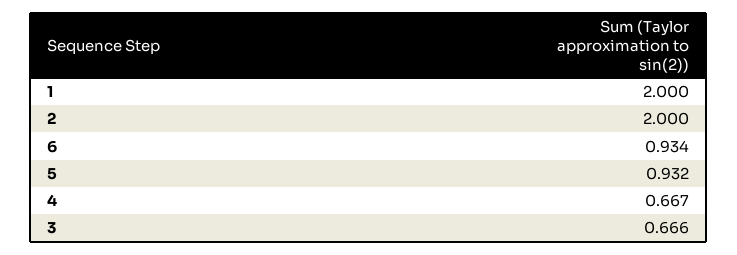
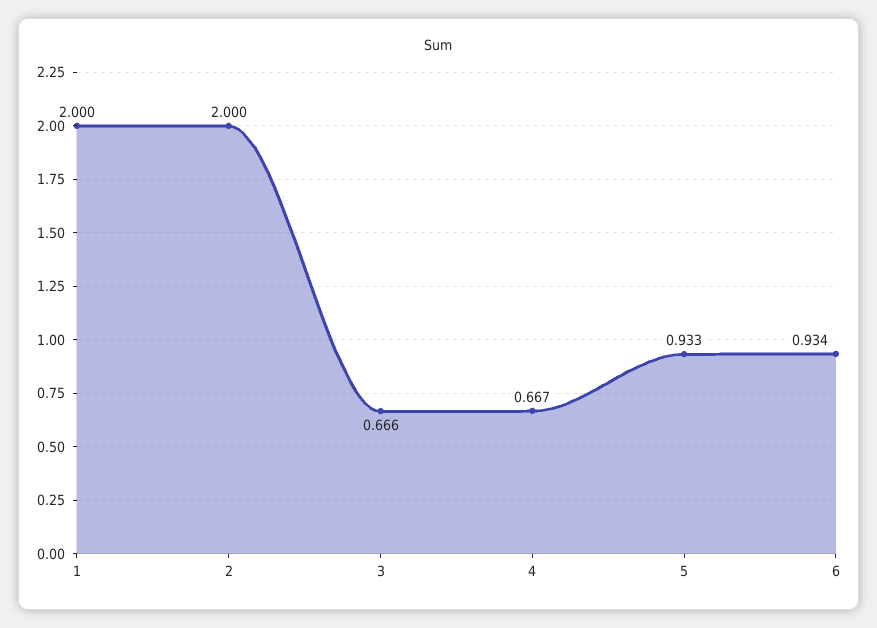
5: 0.932 -> 0.933

